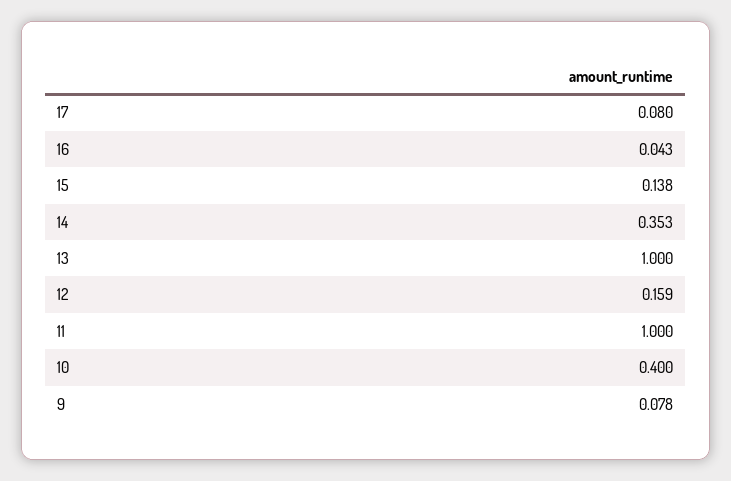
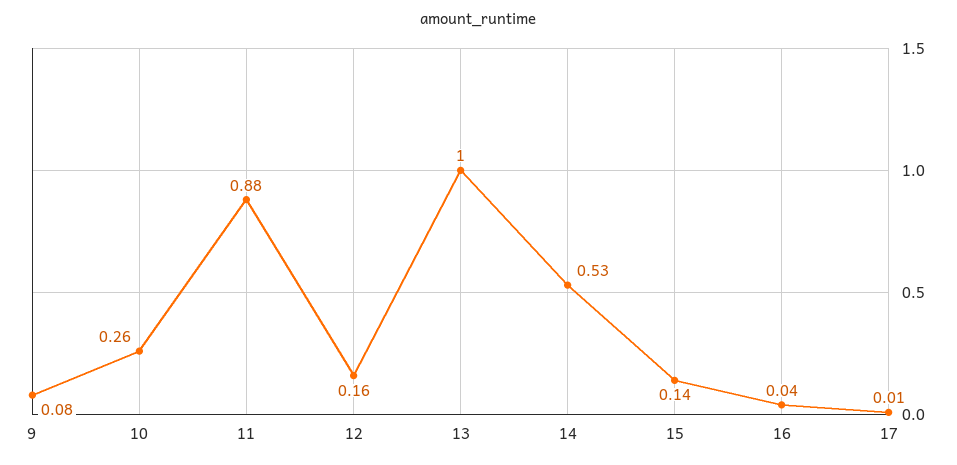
17: 0.08 -> 0.01
14: 0.353 -> 0.53
11: 1 -> 0.88
10: 0.4 -> 0.26

